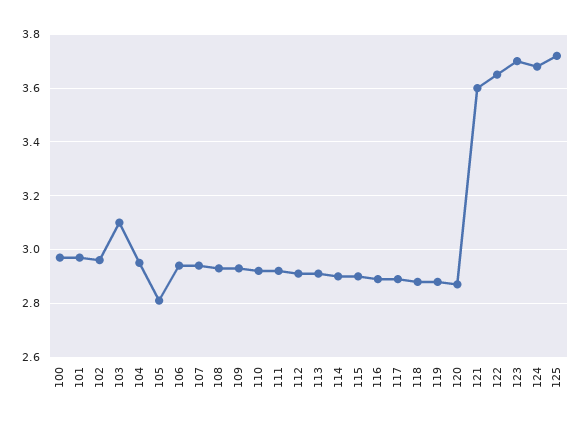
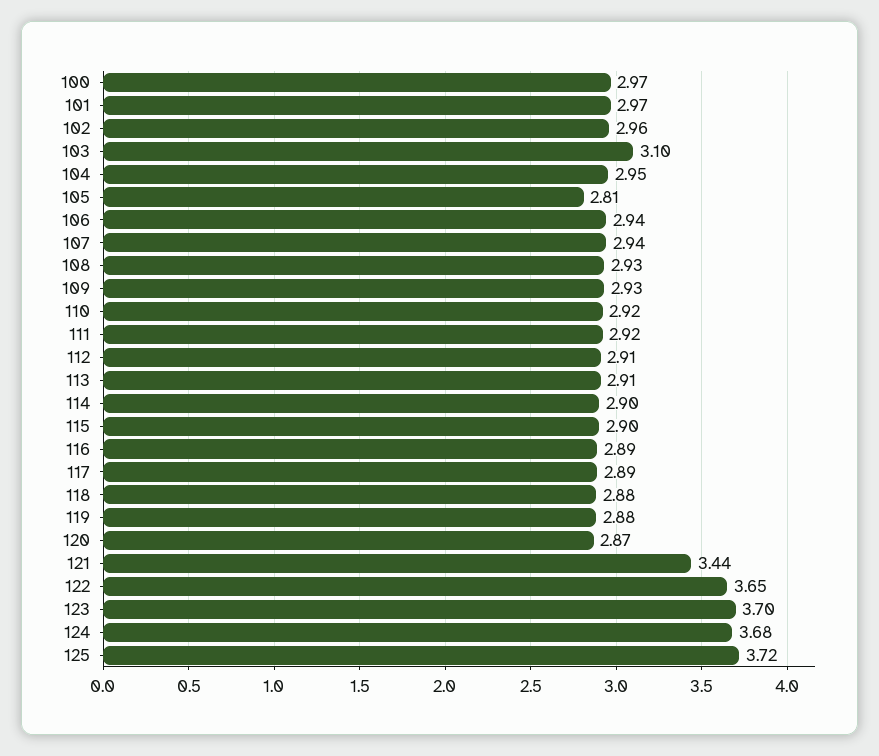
121: 3.6 -> 3.44

